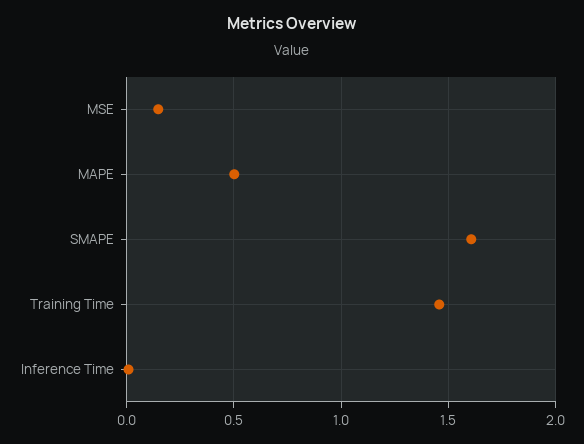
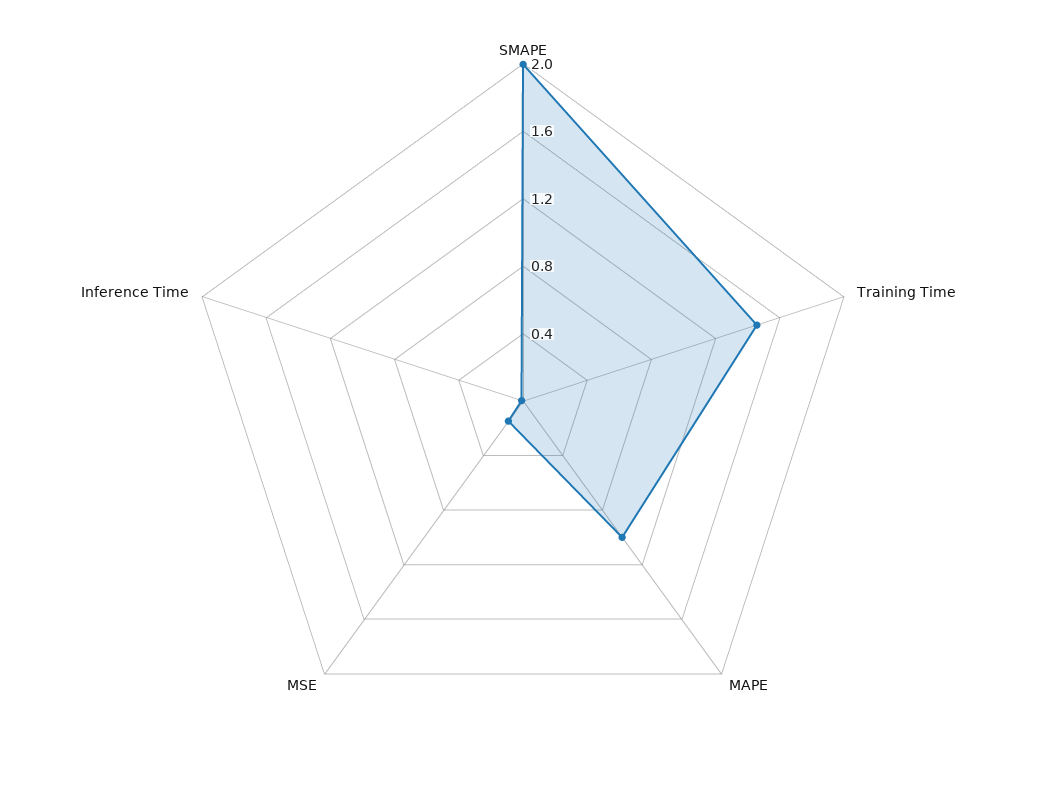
MAPE: 0.5 -> 1
SMAPE: 1.6 -> 2

